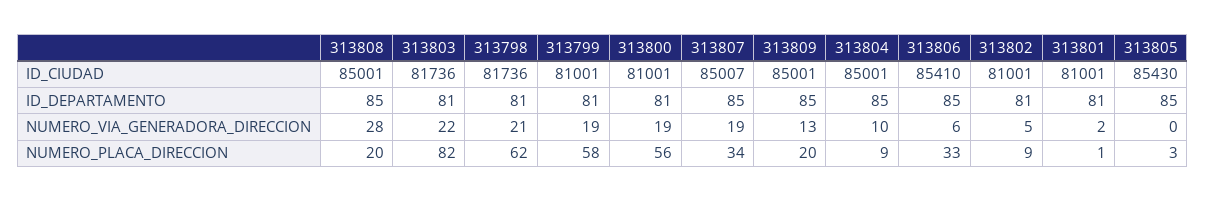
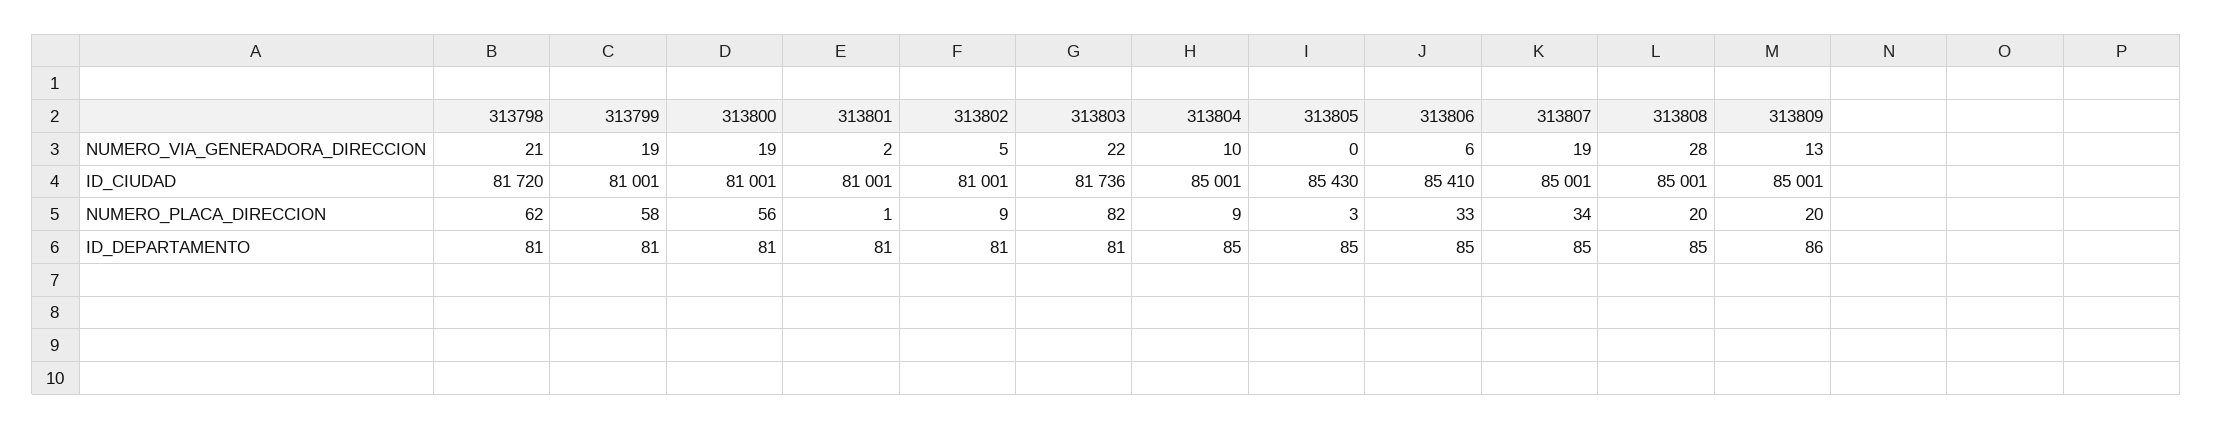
313798, ID_CIUDAD: 81736 -> 81720
313807, ID_CIUDAD: 85007 -> 85001
313809, ID_DEPARTAMENTO: 85 -> 86

